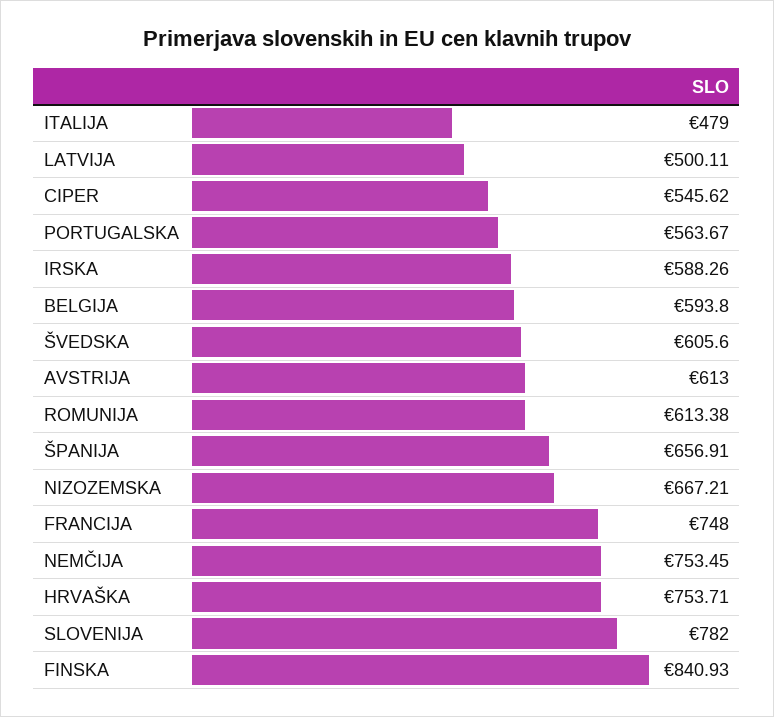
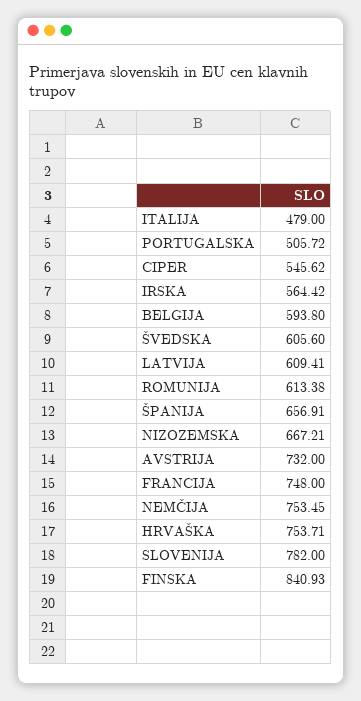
LATVIJA: 500.11 -> 609.41
PORTUGALSKA: 563.67 -> 505.72
IRSKA: 588.26 -> 564.42
AVSTRIJA: 613 -> 732

